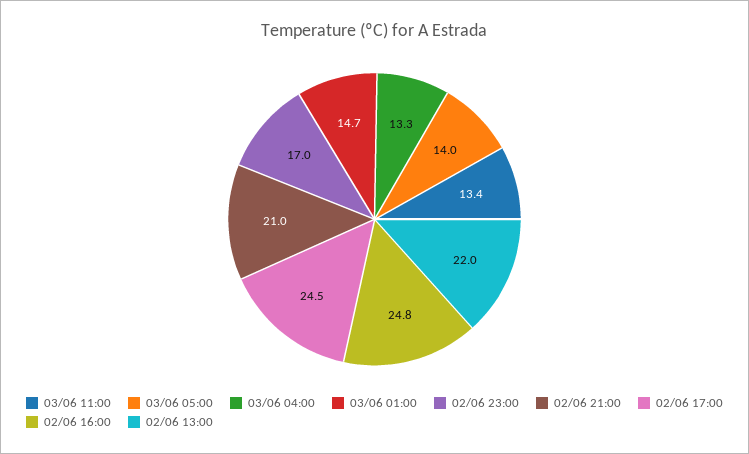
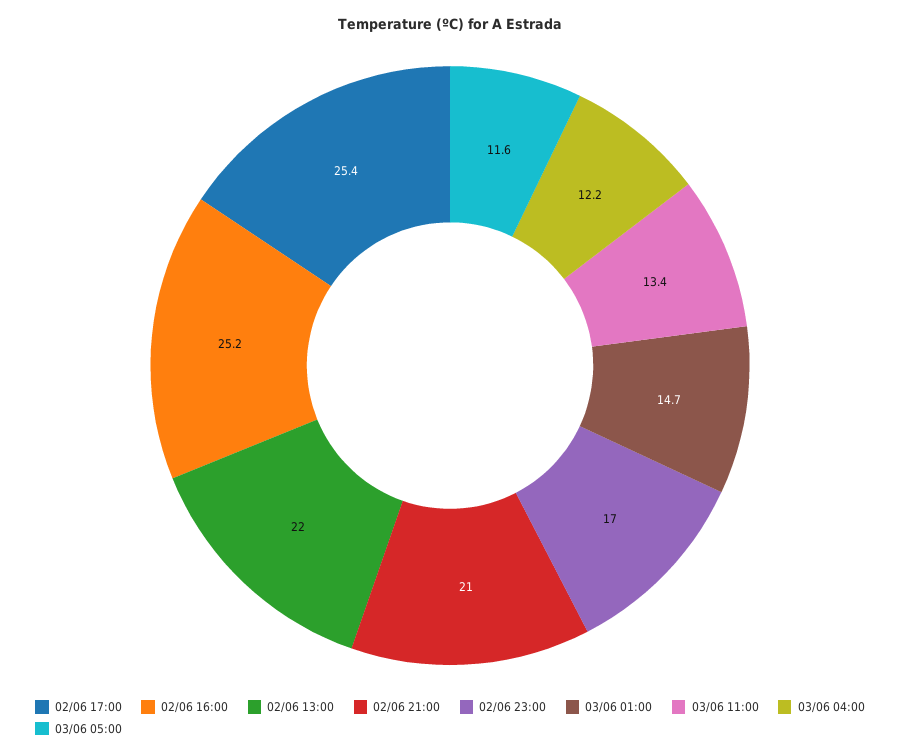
03/06 05:00: 14 -> 11.6
03/06 04:00: 13.3 -> 12.2
02/06 17:00: 24.5 -> 25.4
02/06 16:00: 24.8 -> 25.2

